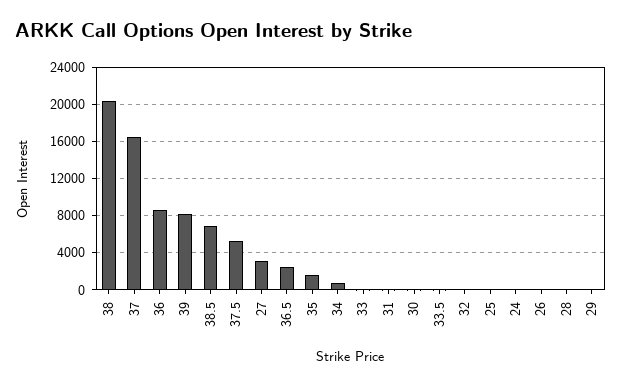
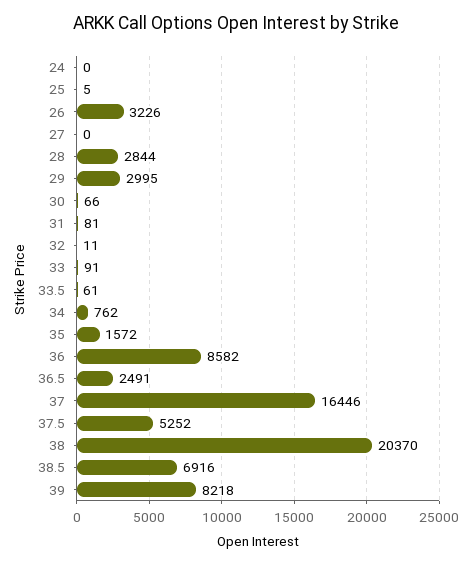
27: 3000 -> 0
26: 0 -> 3226
28: 0 -> 2844
29: 0 -> 2995

